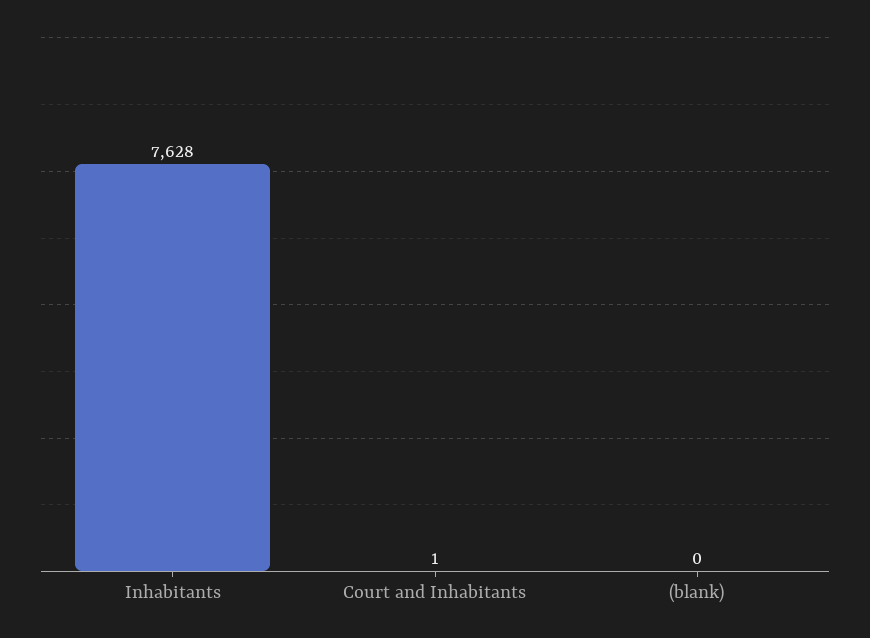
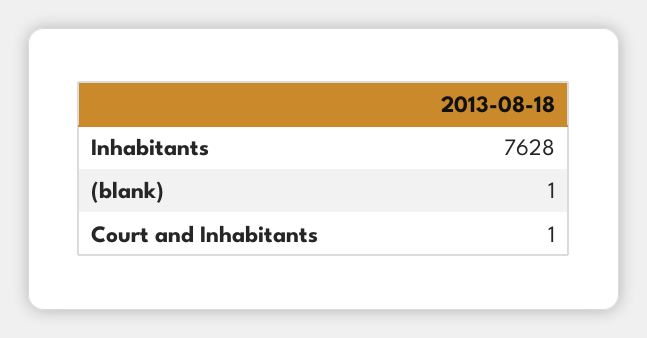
(blank): 0 -> 1

